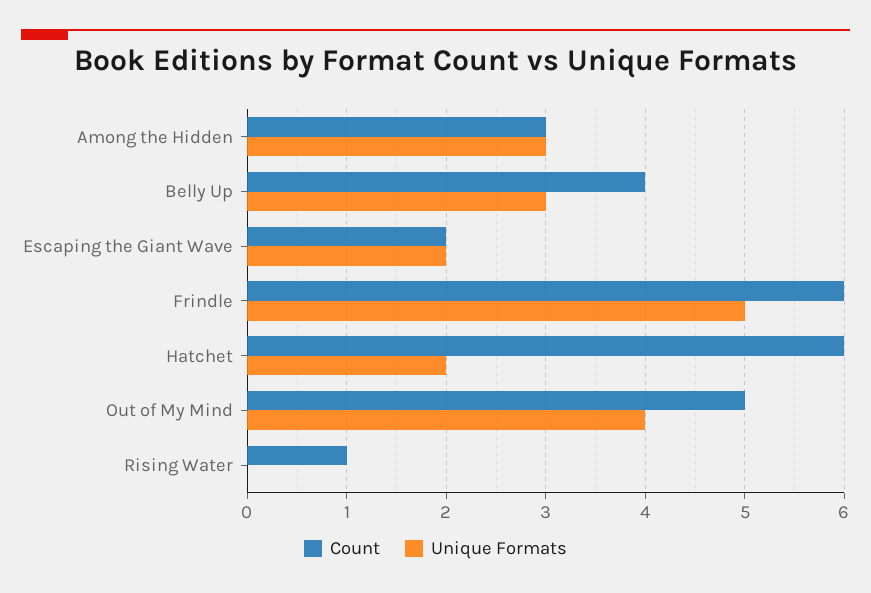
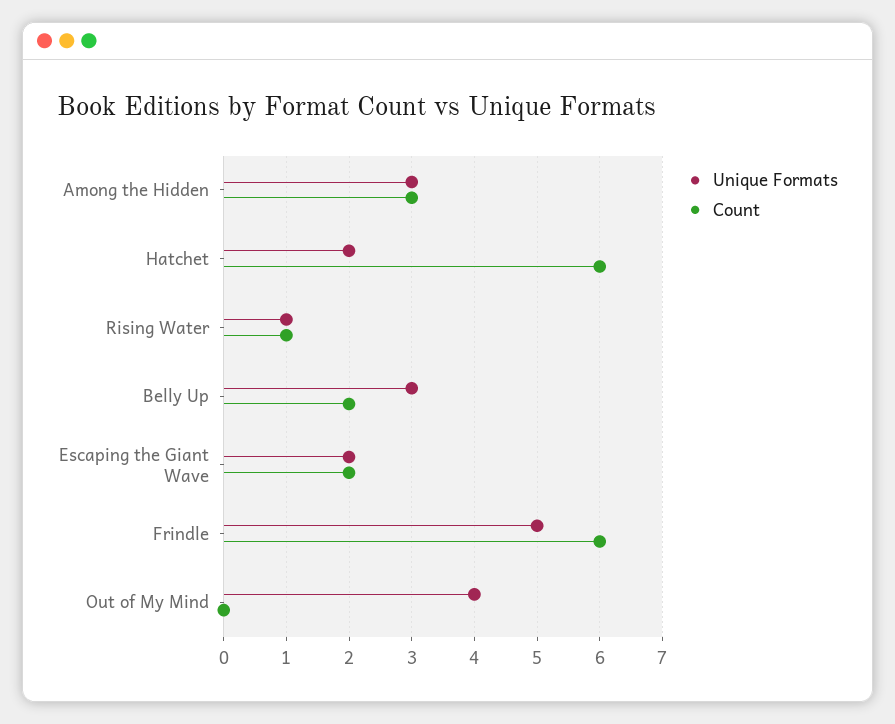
Count, Belly Up: 4 -> 2
Count, Out of My Mind: 5 -> 0
Unique Formats, Rising Water: 0 -> 1

